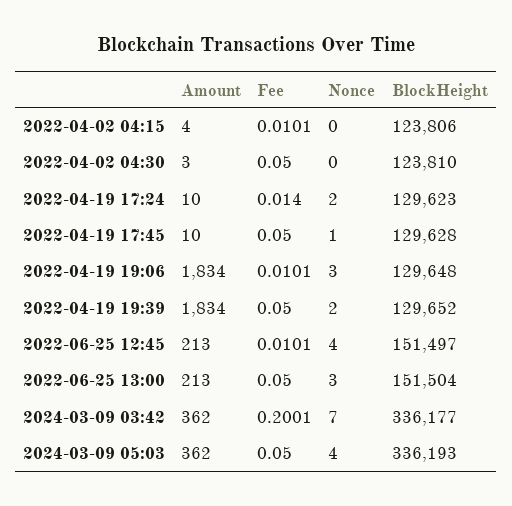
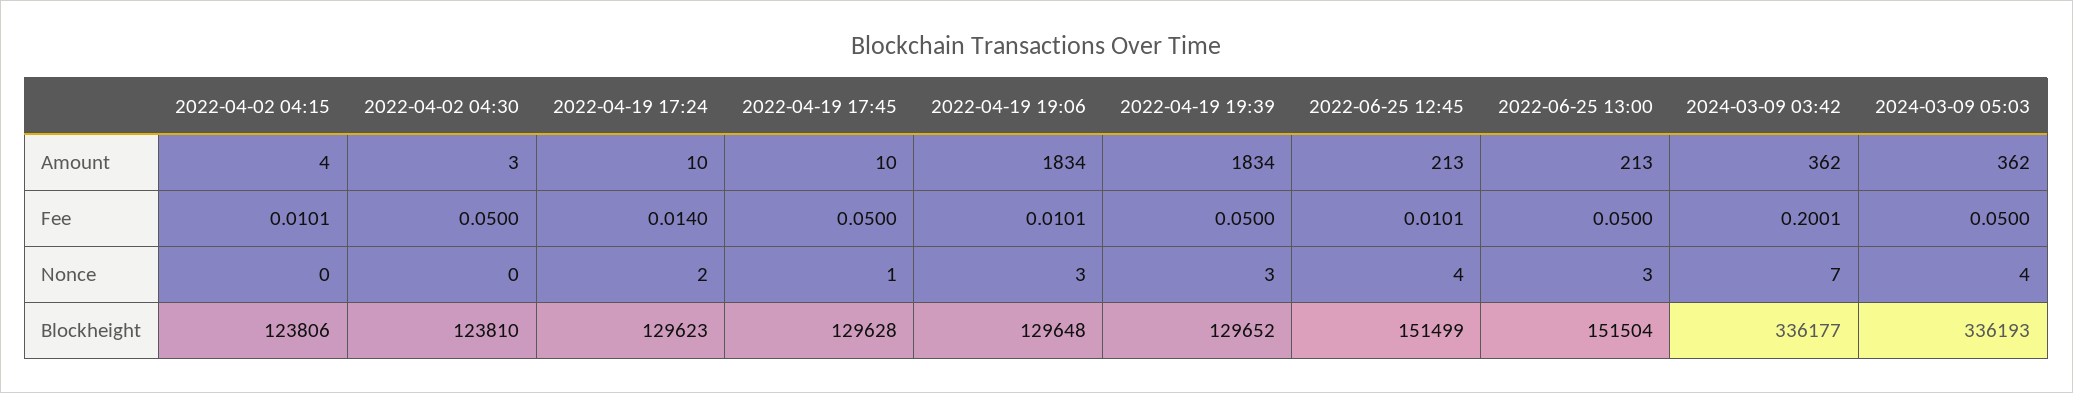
Nonce, 2022-04-19 19:39: 2 -> 3
BlockHeight, 2022-06-25 12:45: 151497 -> 151499

